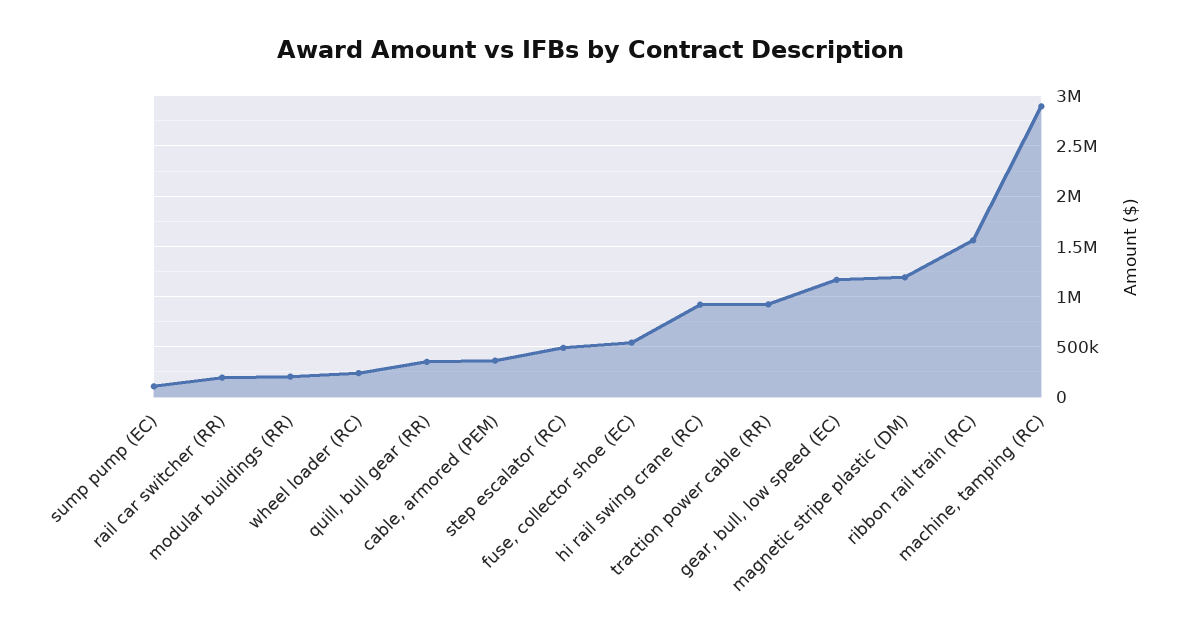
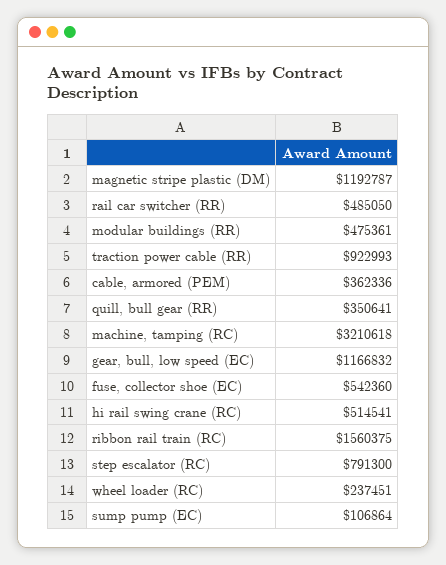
rail car switcher (RR): 200000 -> 485050
modular buildings (RR): 200000 -> 475361
step escalator (RC): 500000 -> 791300
hi rail swing crane (RC): 900000 -> 514541
machine, tamping (RC): 2900000 -> 3210618

